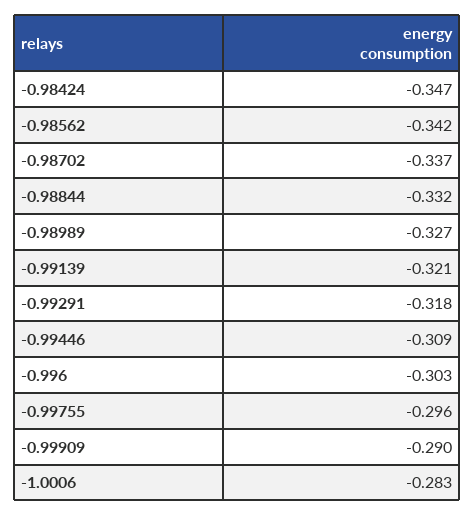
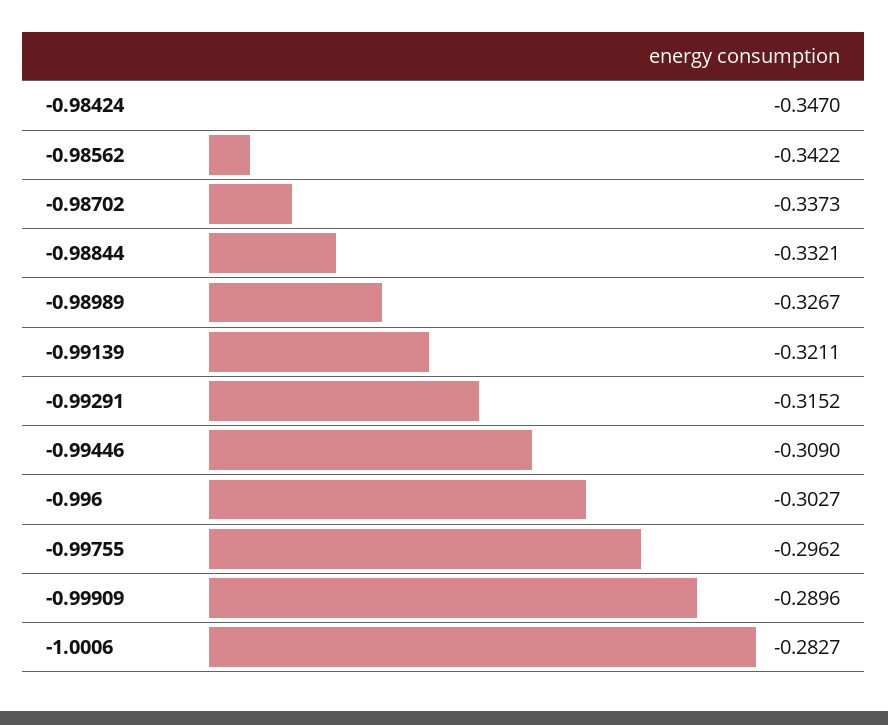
-0.99291: -0.318 -> -0.3152

